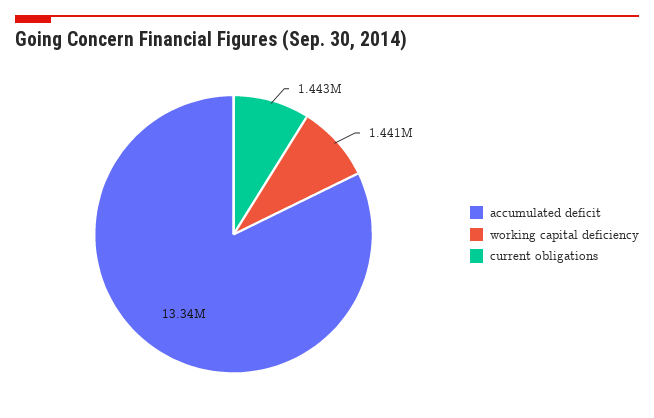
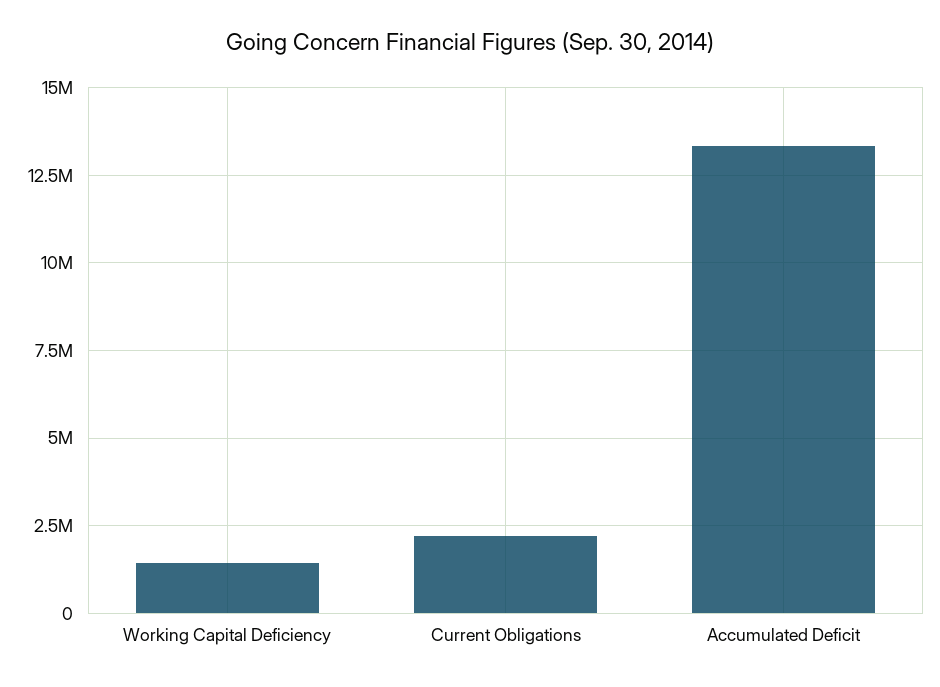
current obligations: 1443000 -> 2250000

